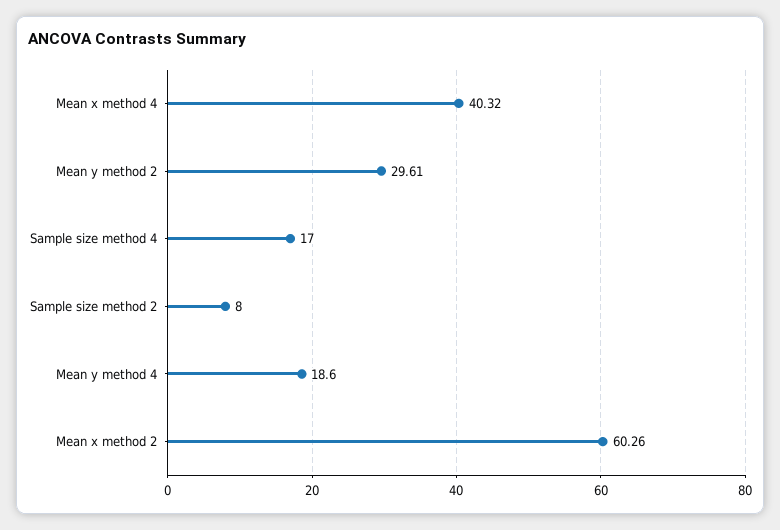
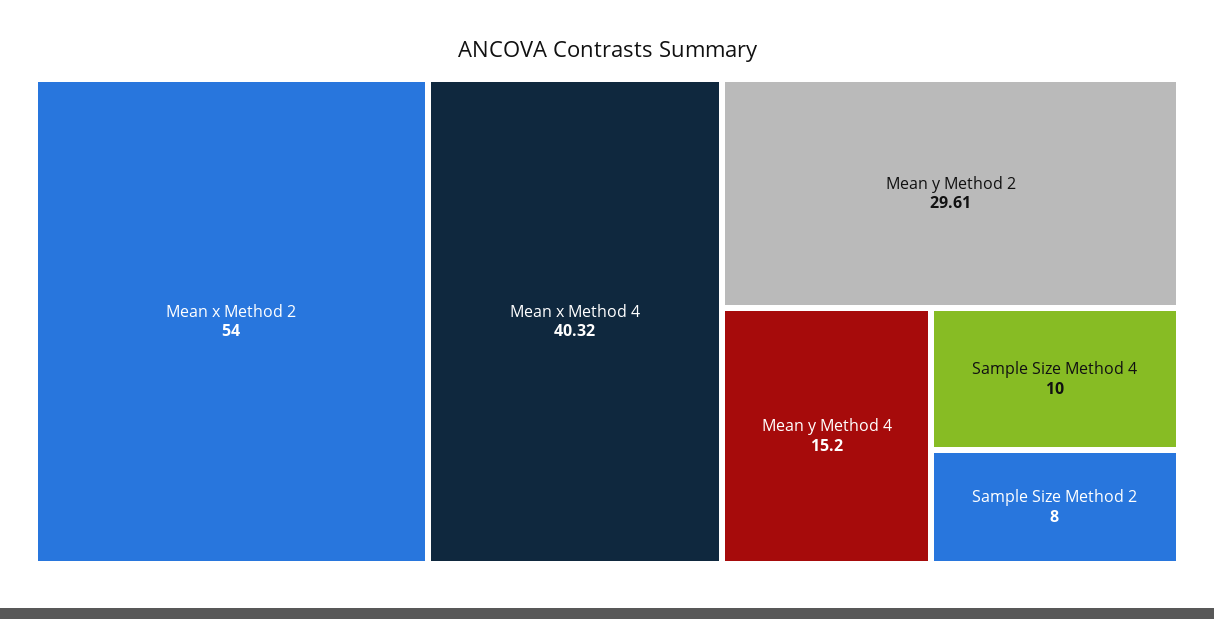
Sample size method 4: 17 -> 10
Mean y method 4: 18.6 -> 15.2
Mean x method 2: 60.26 -> 54

